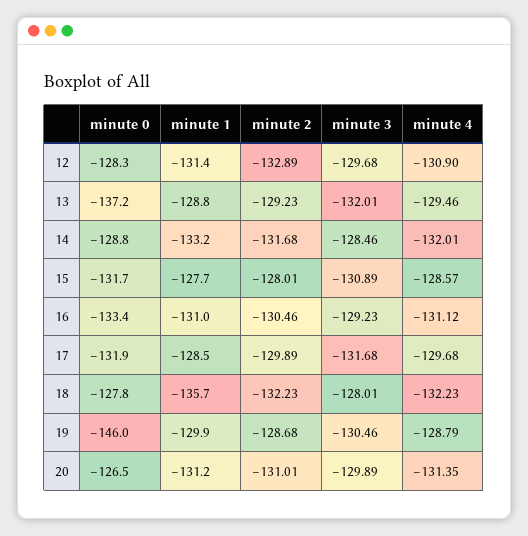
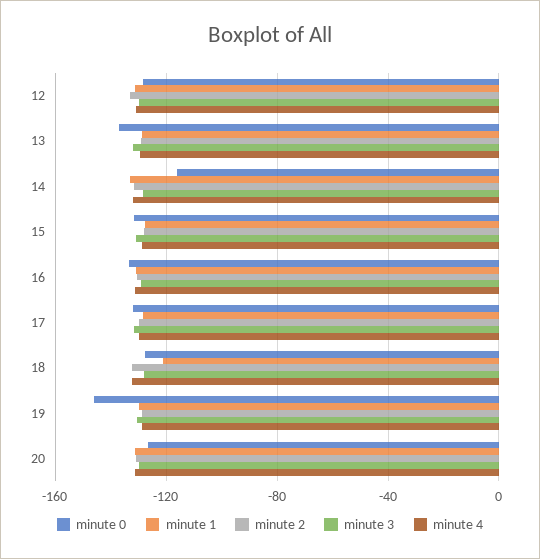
minute 0, 14: -128.8 -> -115
minute 1, 18: -135.7 -> -120

